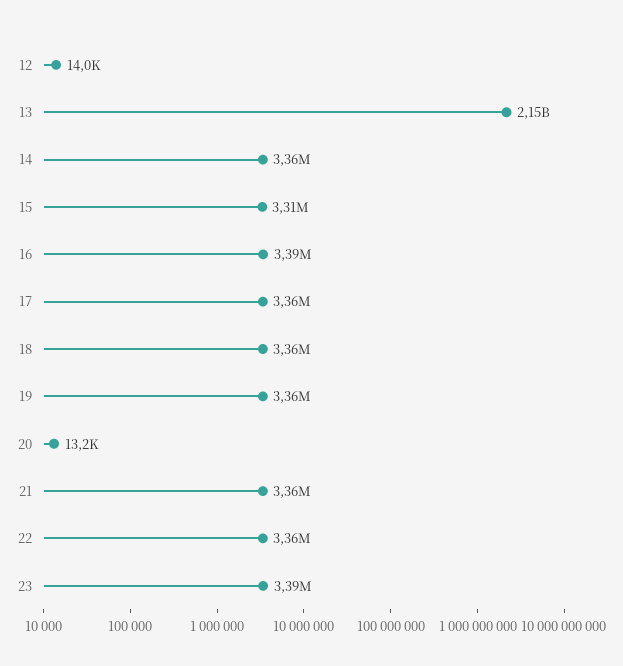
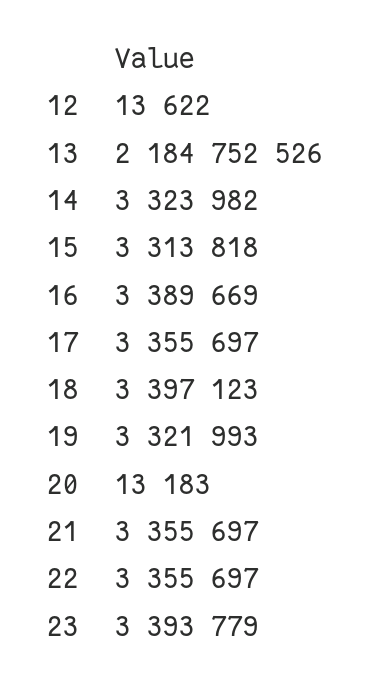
12: 14000 -> 13622
13: 2150000000 -> 2184752526
14: 3360000 -> 3323982
18: 3360000 -> 3397123
19: 3360000 -> 3321993

